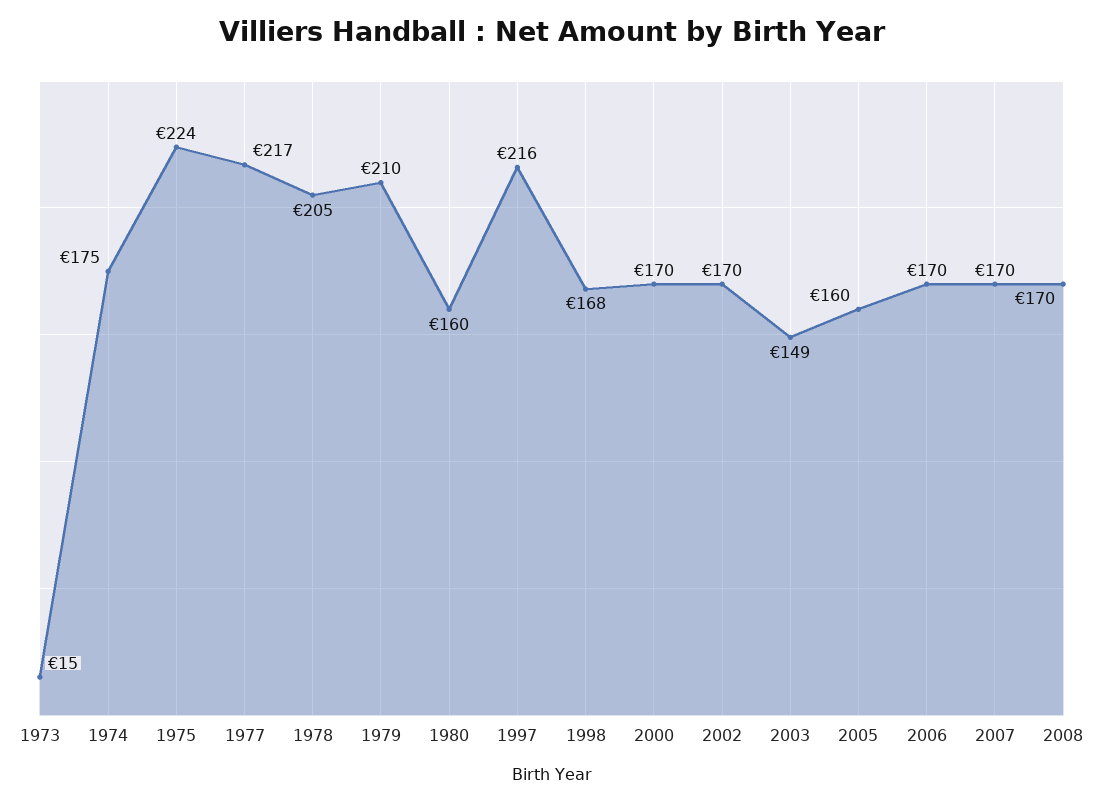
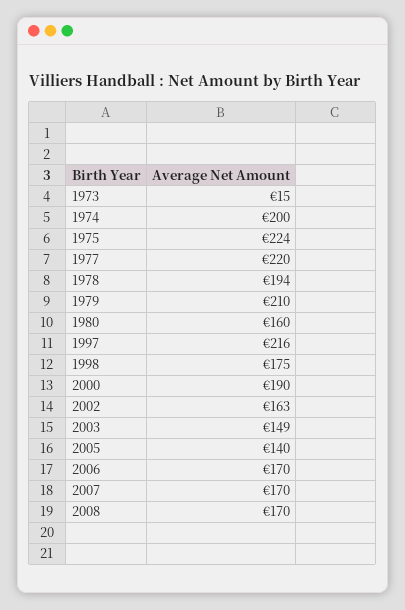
1974: 175 -> 200
1977: 217 -> 220
1978: 205 -> 194
1998: 168 -> 175
2000: 170 -> 190
2002: 170 -> 163
2005: 160 -> 140

